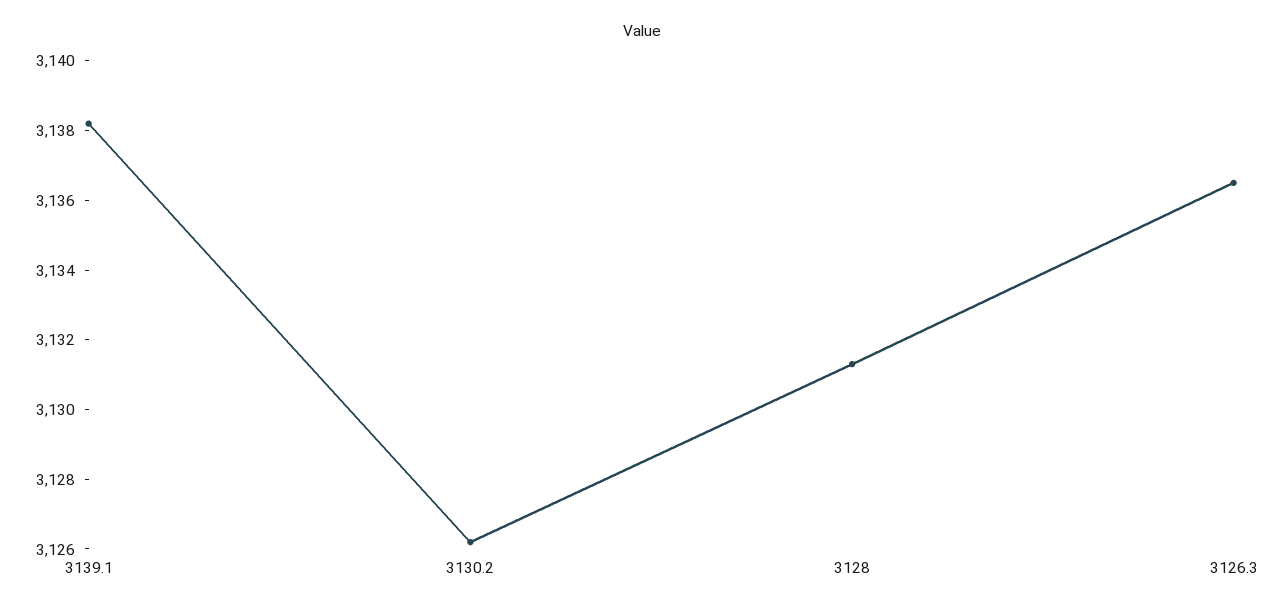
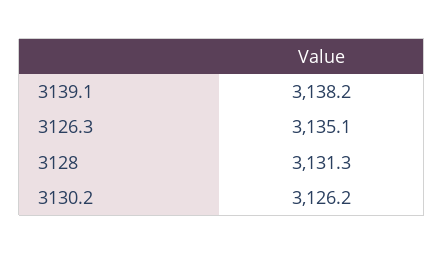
3126.3: 3136.5 -> 3135.1

